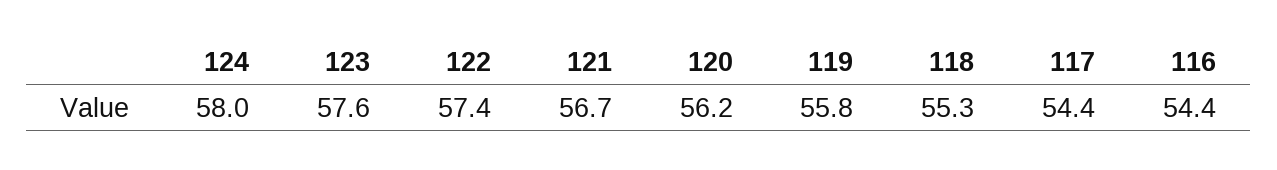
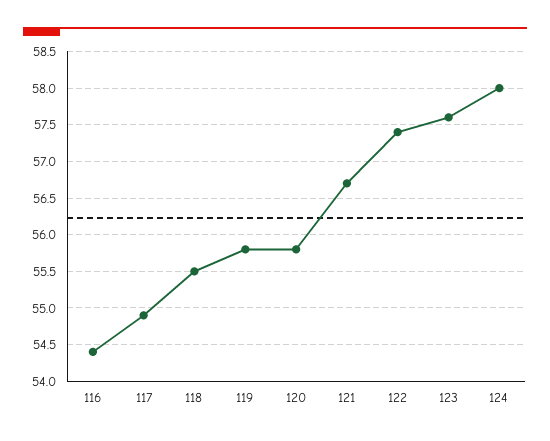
120: 56.2 -> 55.8
118: 55.3 -> 55.5
117: 54.4 -> 54.9

